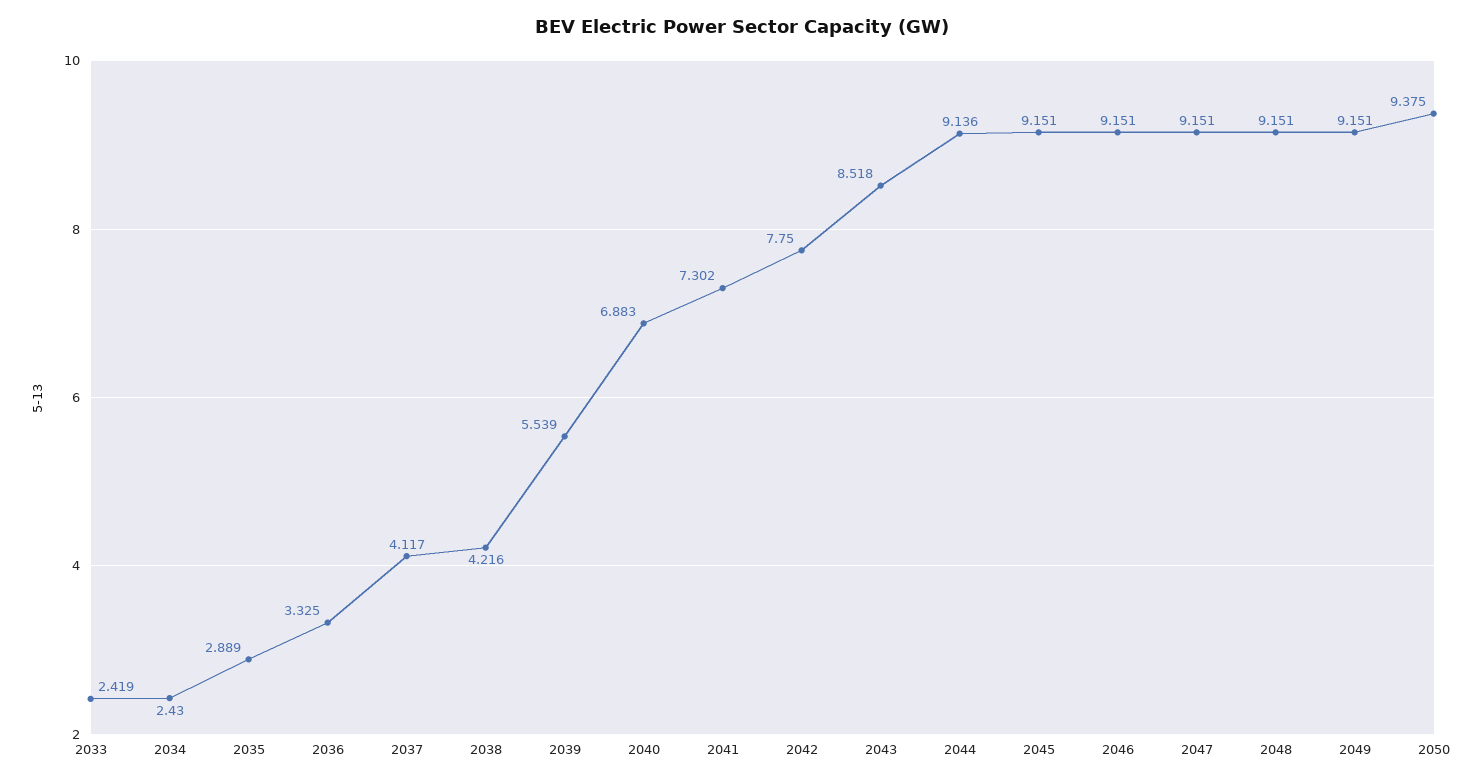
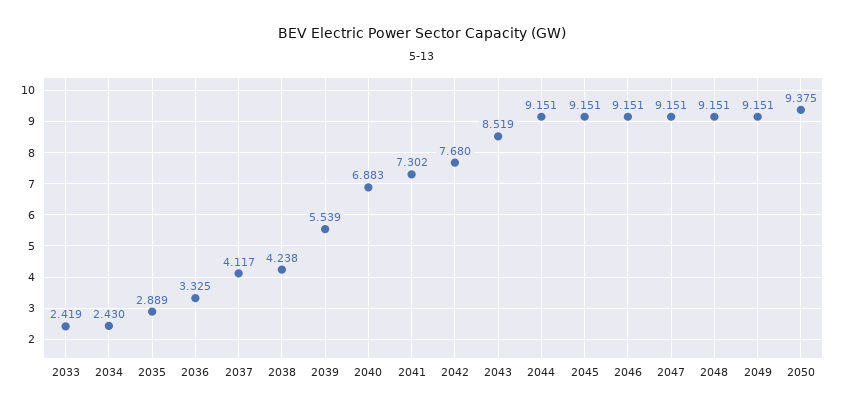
2038: 4.216 -> 4.238
2042: 7.75 -> 7.68
2043: 8.518 -> 8.519
2044: 9.136 -> 9.151

